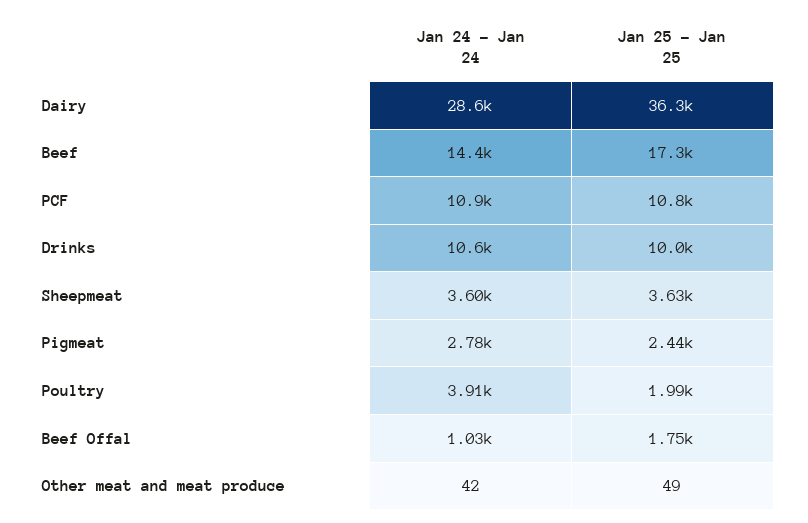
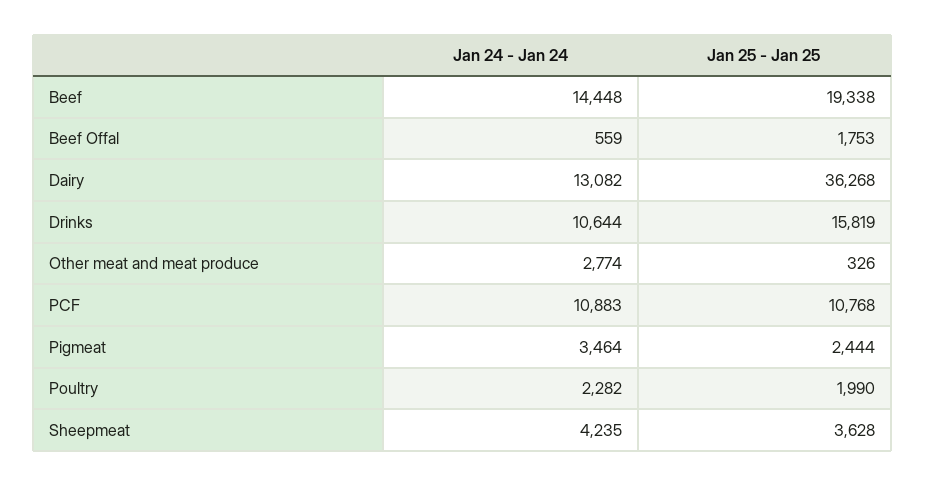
Jan 24 - Jan 24, Dairy: 28600 -> 13082
Jan 25 - Jan 25, Beef: 17300 -> 19338
Jan 25 - Jan 25, Drinks: 10000 -> 15819
Jan 24 - Jan 24, Sheepmeat: 3600 -> 4235
Jan 24 - Jan 24, Pigmeat: 2780 -> 3464
Jan 24 - Jan 24, Poultry: 3910 -> 2282
Jan 24 - Jan 24, Beef Offal: 1030 -> 559
Jan 24 - Jan 24, Other meat and meat produce: 42 -> 2774
Jan 25 - Jan 25, Other meat and meat produce: 49 -> 326

